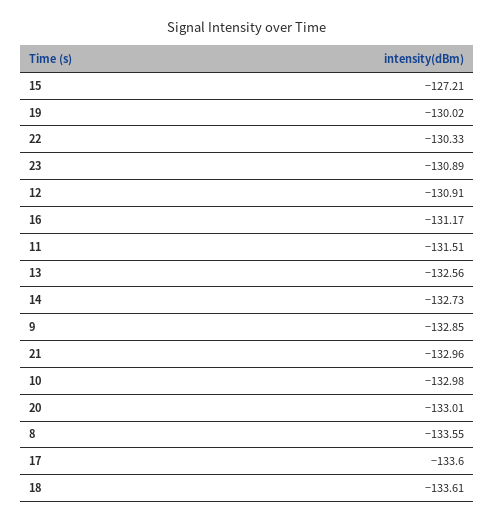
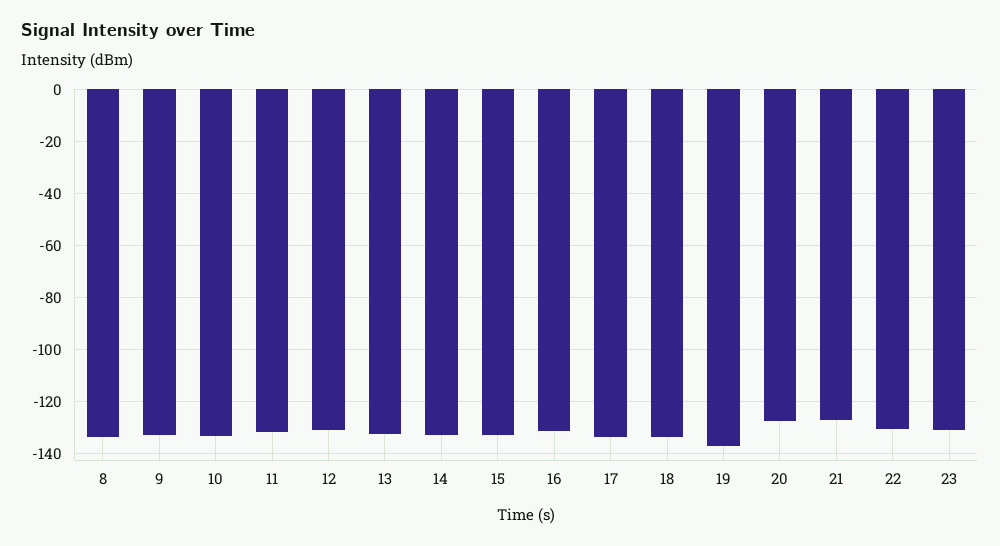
15: -127.21 -> -132.5
19: -130.02 -> -137.5
21: -132.96 -> -127.5
20: -133.01 -> -127.5

